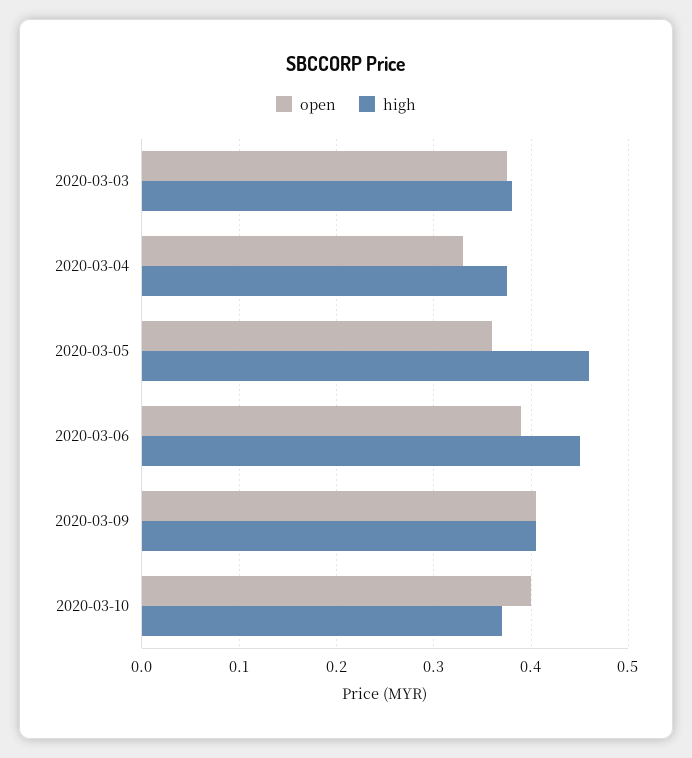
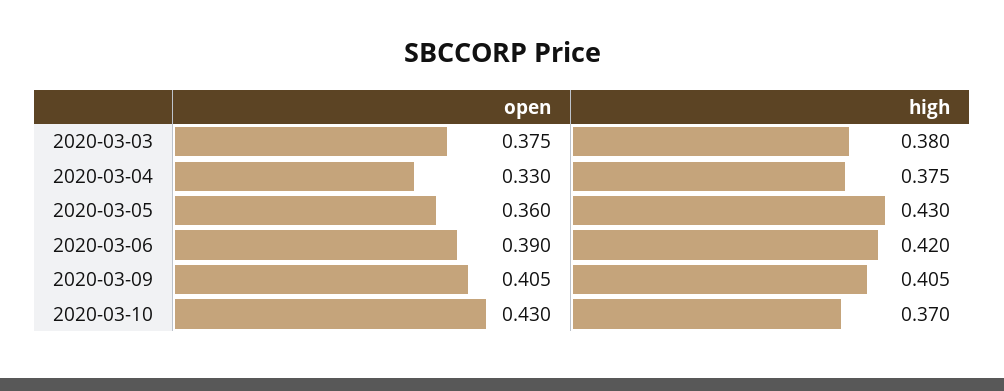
high, 2020-03-05: 0.46 -> 0.43
high, 2020-03-06: 0.45 -> 0.42
open, 2020-03-10: 0.4 -> 0.43

